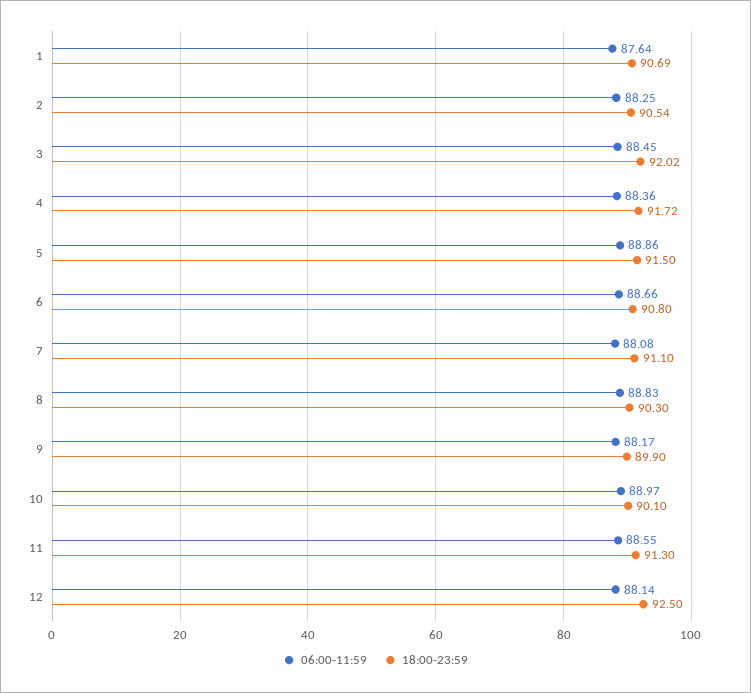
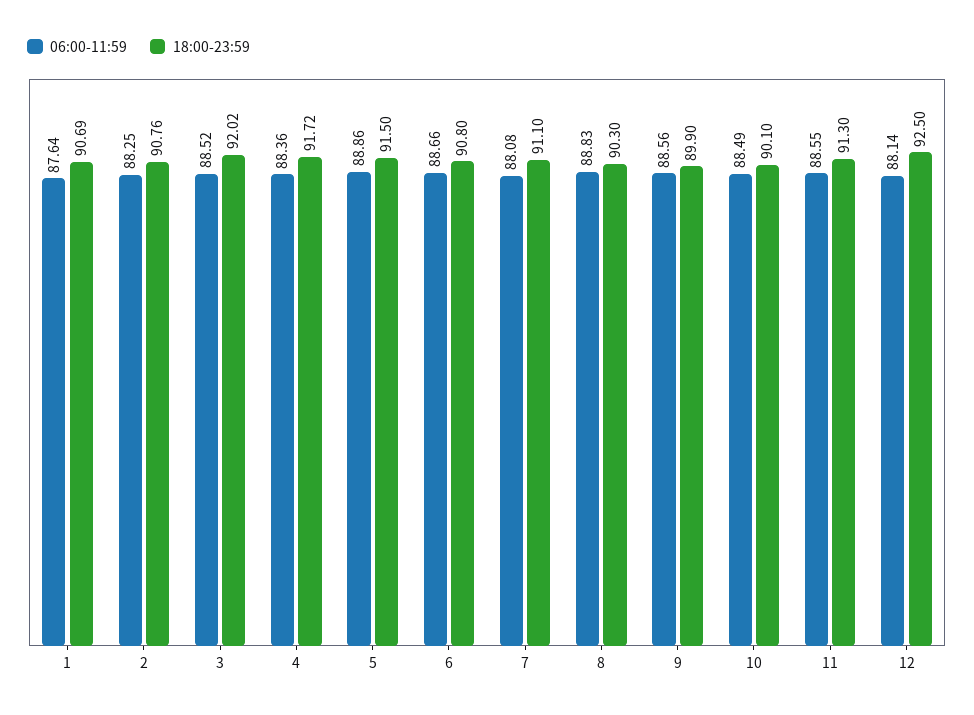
18:00-23:59, 2: 90.54 -> 90.76
06:00-11:59, 3: 88.45 -> 88.52
06:00-11:59, 9: 88.17 -> 88.56
06:00-11:59, 10: 88.97 -> 88.49

